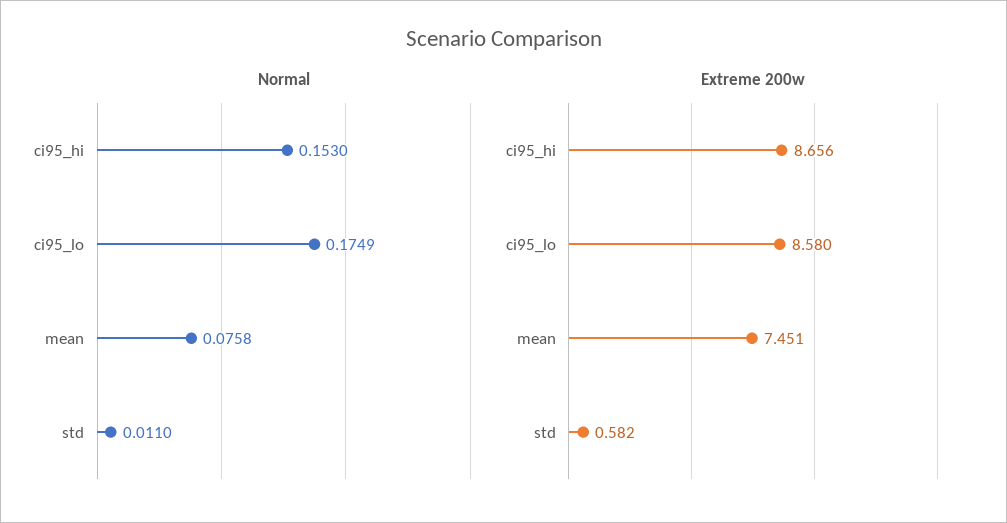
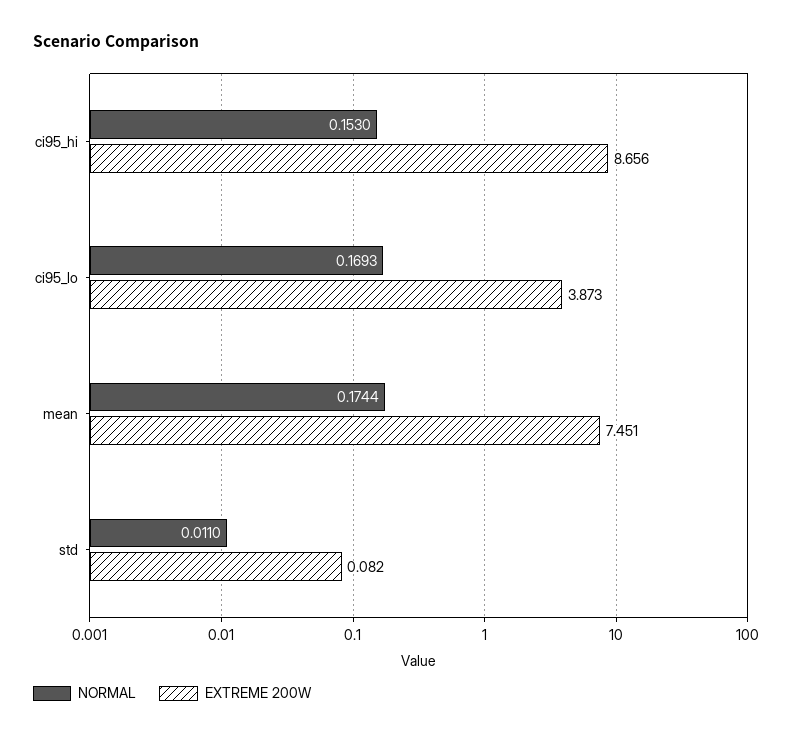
Normal, ci95_lo: 0.1749 -> 0.1693
Normal, mean: 0.0758 -> 0.1744
Extreme 200w, ci95_lo: 8.58 -> 3.873
Extreme 200w, std: 0.582 -> 0.082

